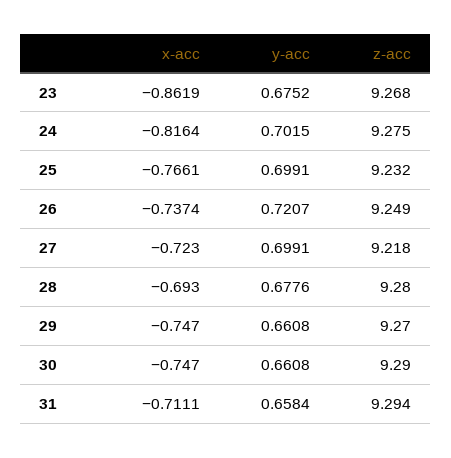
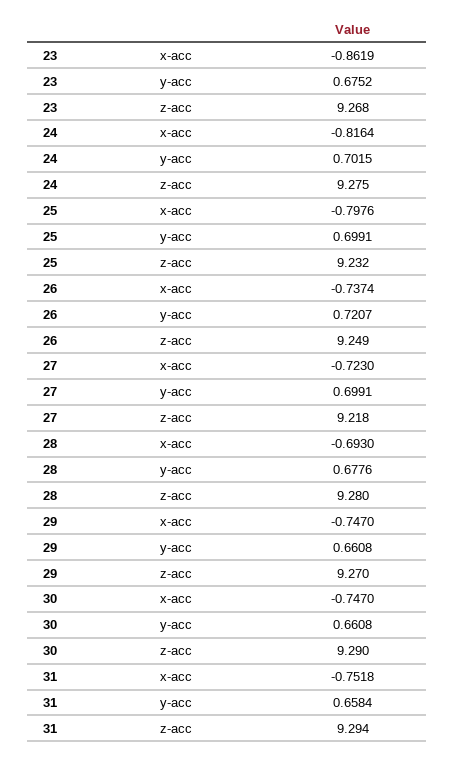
x-acc, 25: -0.7661 -> -0.7976
x-acc, 31: -0.7111 -> -0.7518

